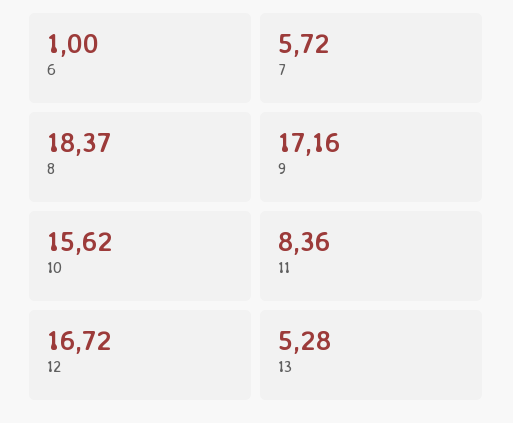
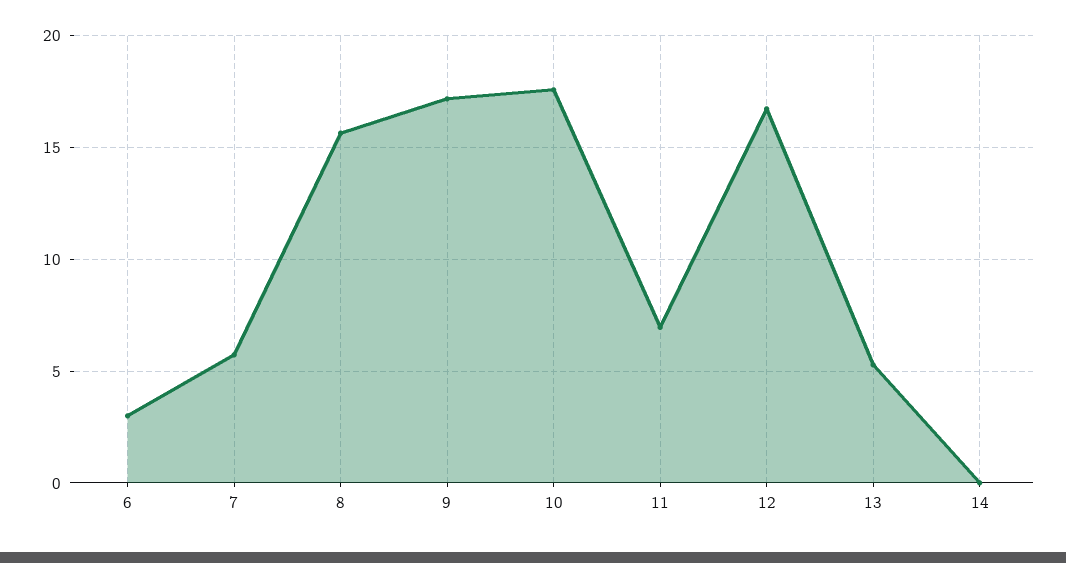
6: 1 -> 3
8: 18.37 -> 15.5
10: 15.62 -> 17.5
11: 8.36 -> 7
14: none -> 0

